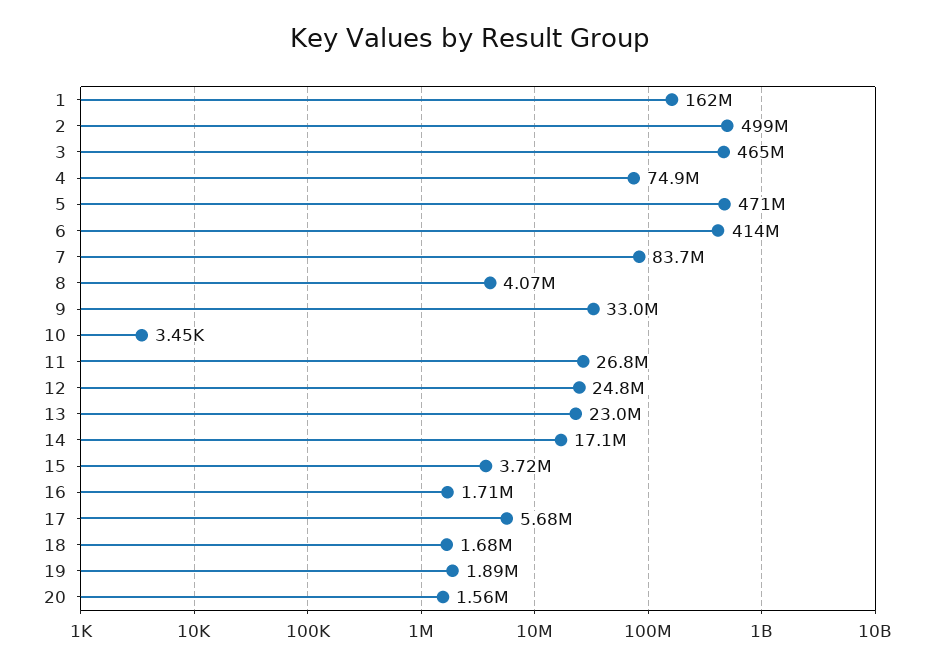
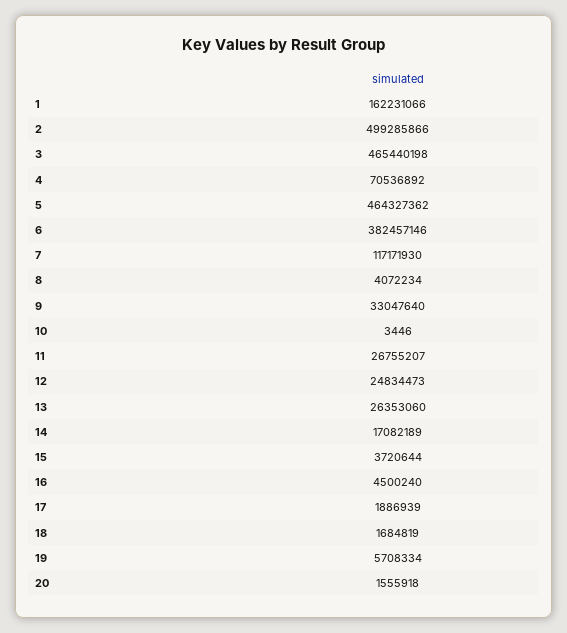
4: 74900000 -> 70536892
5: 471000000 -> 464327362
6: 414000000 -> 382457146
7: 83700000 -> 117171930
13: 23000000 -> 26353060
16: 1710000 -> 4500240
17: 5680000 -> 1886939
19: 1890000 -> 5708334

